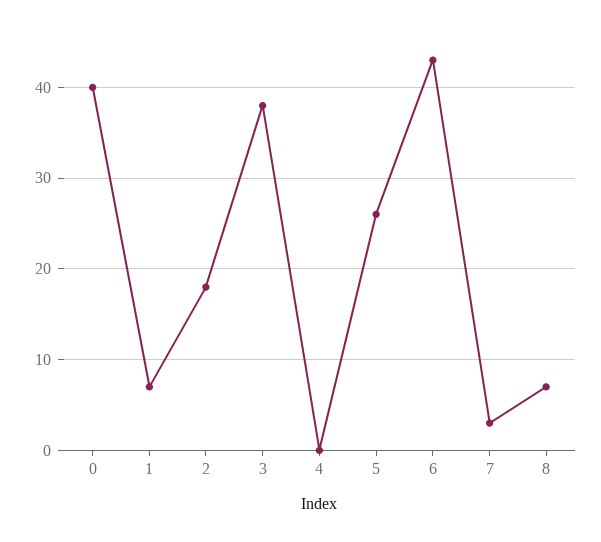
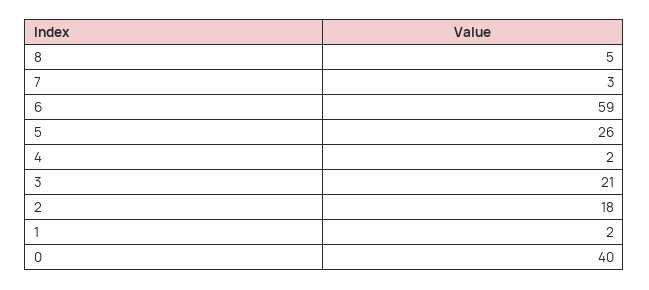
1: 7 -> 2
3: 38 -> 21
4: 0 -> 2
6: 43 -> 59
8: 7 -> 5

